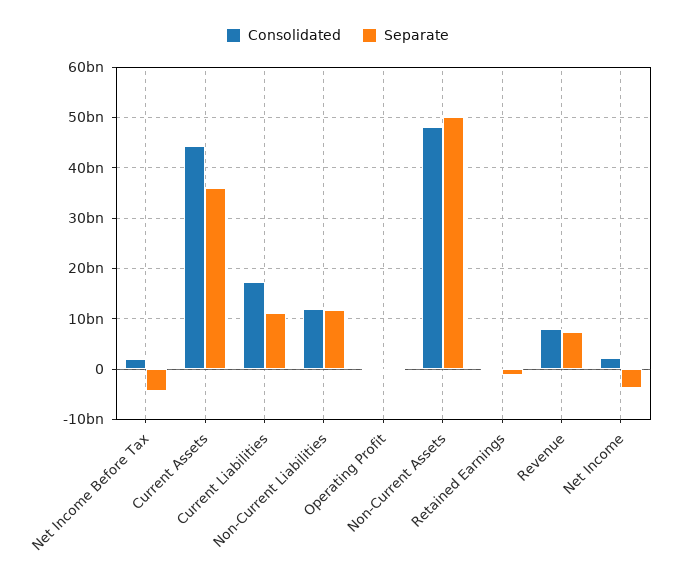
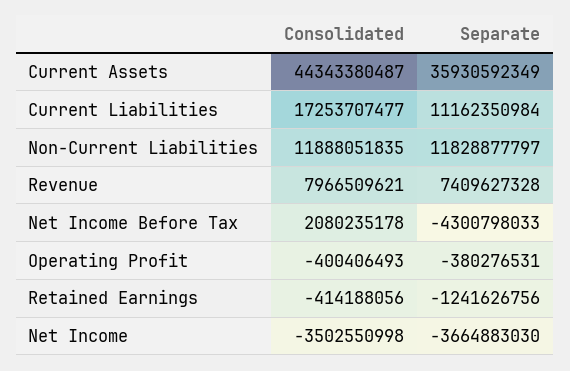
Consolidated, Non-Current Assets: 48000000000 -> none
Separate, Non-Current Assets: 50000000000 -> none
Consolidated, Net Income: 2000000000 -> -3502550998

